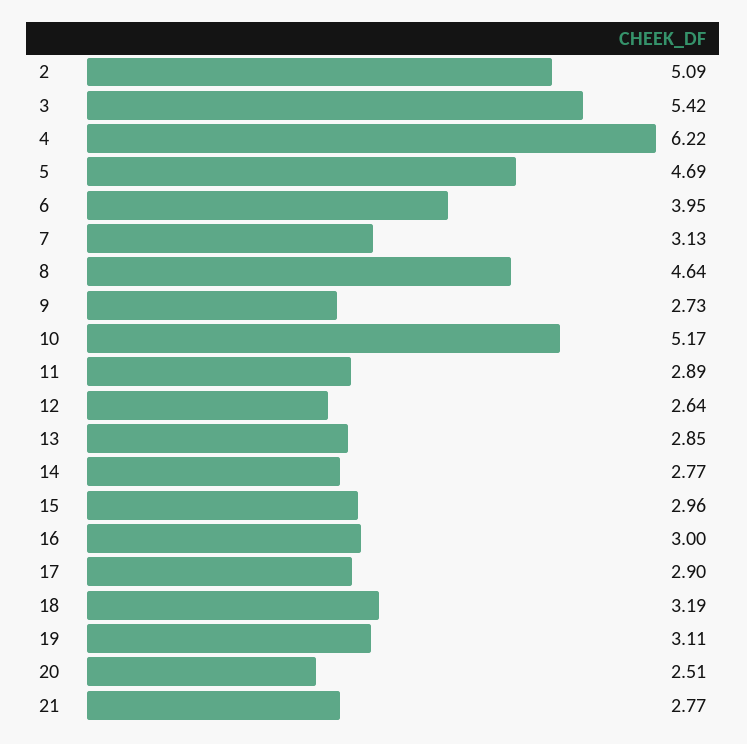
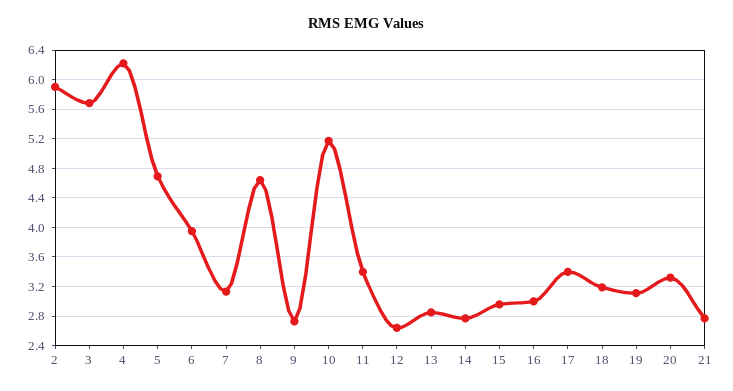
2: 5.09 -> 5.9
3: 5.42 -> 5.7
11: 2.89 -> 3.4
17: 2.9 -> 3.4
20: 2.51 -> 3.3

